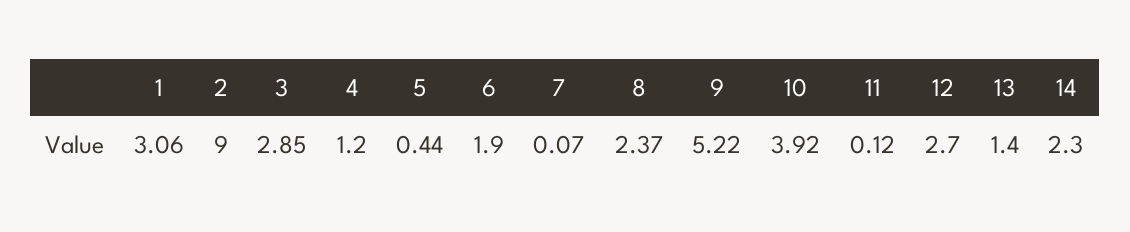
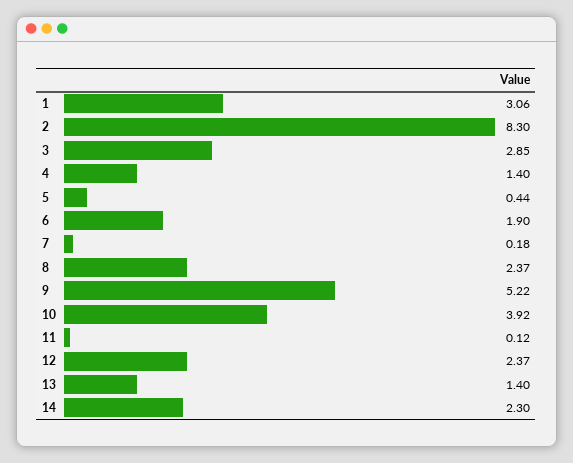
2: 9 -> 8.3
4: 1.2 -> 1.4
7: 0.07 -> 0.18
12: 2.7 -> 2.37

